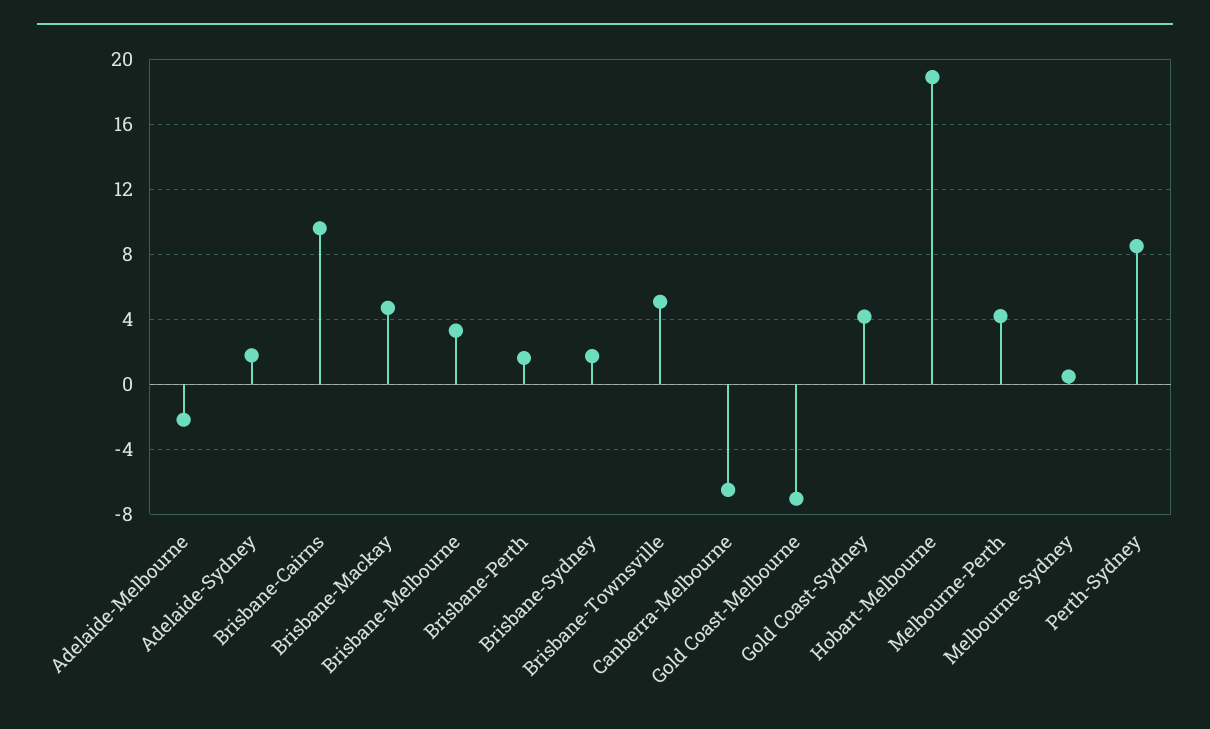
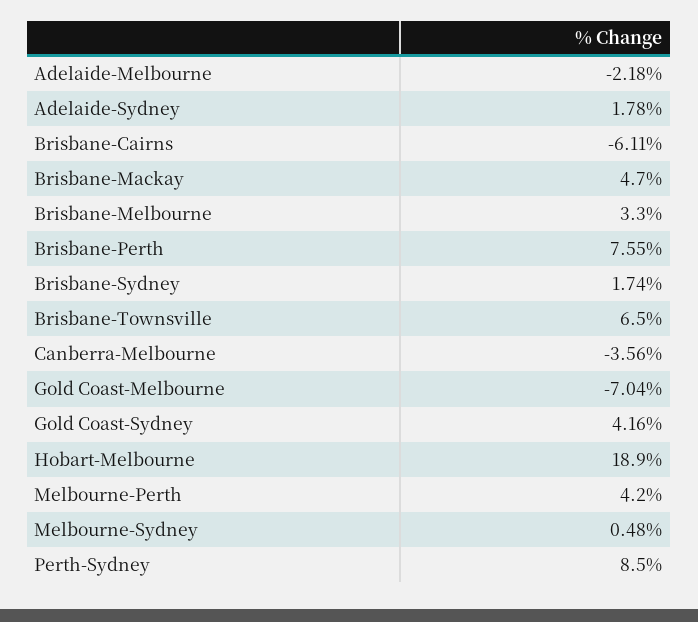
Brisbane-Cairns: 9.5 -> -6.11
Brisbane-Perth: 1.5 -> 7.55
Brisbane-Townsville: 5 -> 6.5
Canberra-Melbourne: -6.5 -> -3.56

